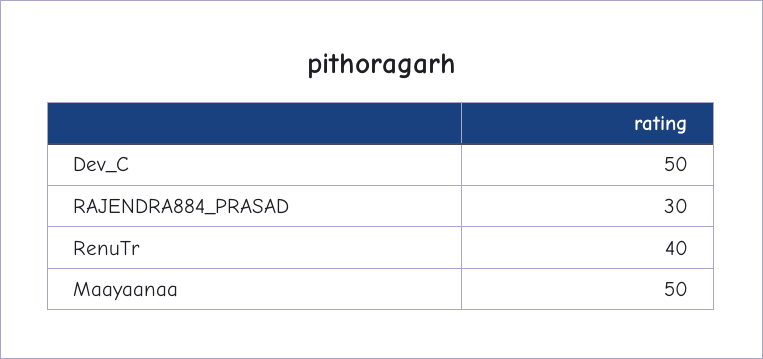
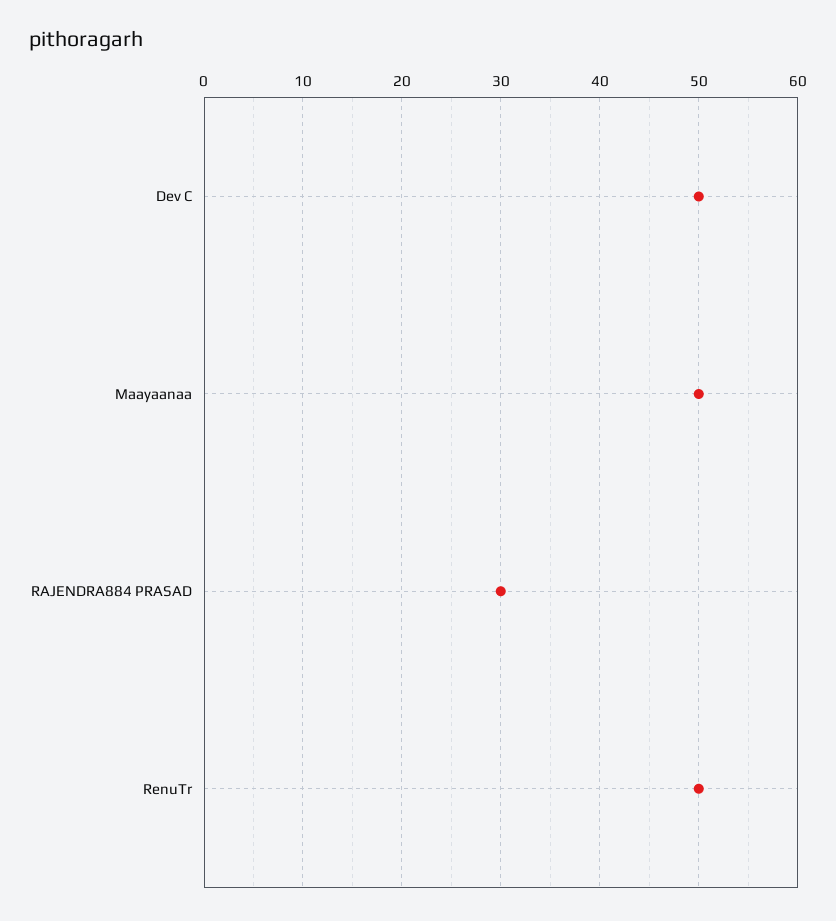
RenuTr: 40 -> 50

